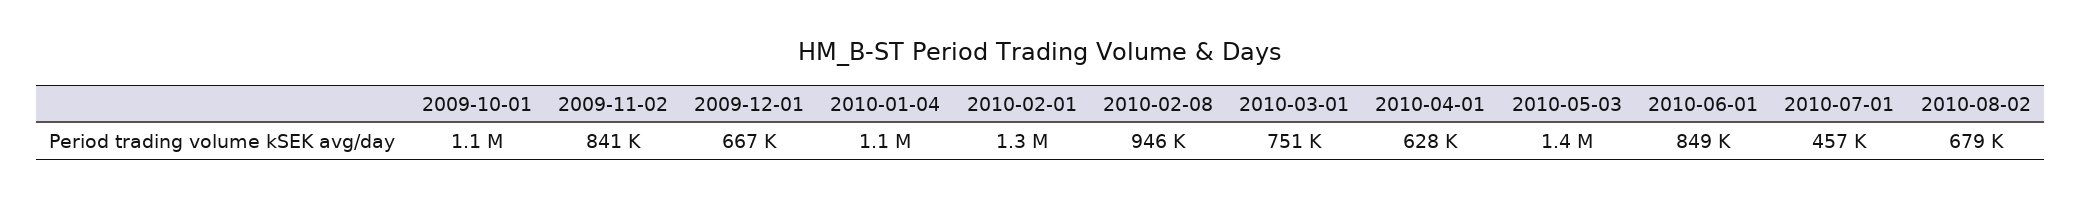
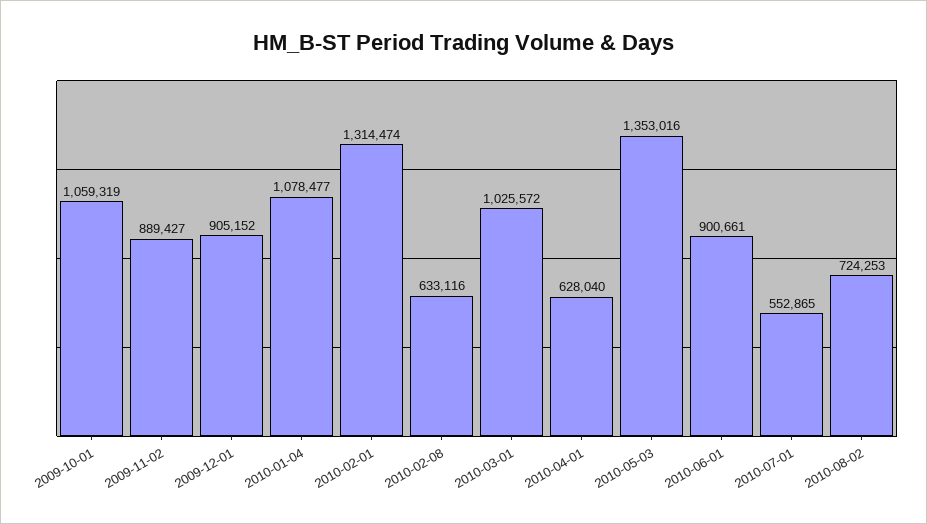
2009-11-02: 841000 -> 889427
2009-12-01: 667000 -> 905152
2010-02-08: 946000 -> 633116
2010-03-01: 751000 -> 1025572
2010-06-01: 849000 -> 900661
2010-07-01: 457000 -> 552865
2010-08-02: 679000 -> 724253

